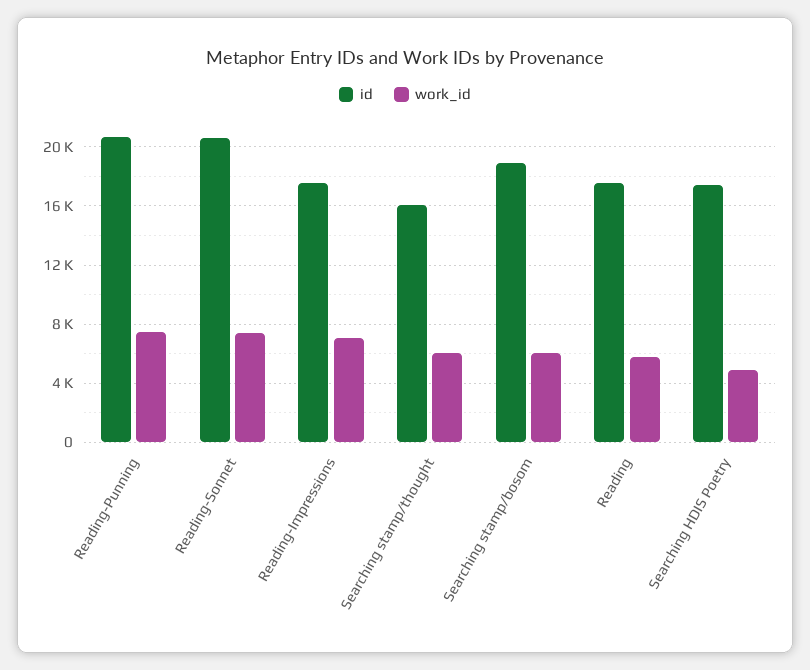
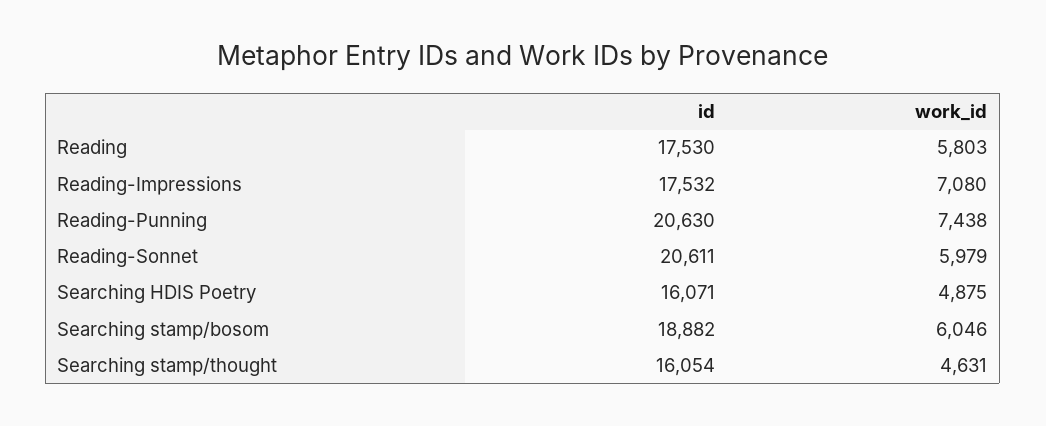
work_id, Reading-Sonnet: 7500 -> 5979
work_id, Searching stamp/thought: 6000 -> 4631
id, Searching HDIS Poetry: 17500 -> 16071

